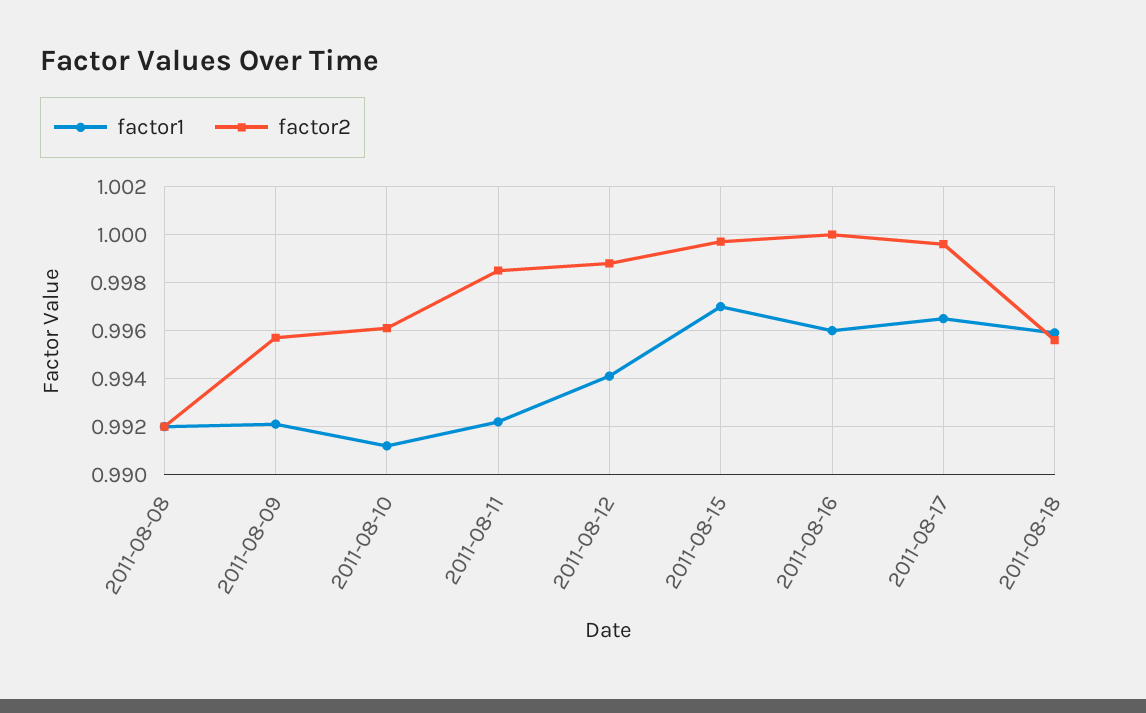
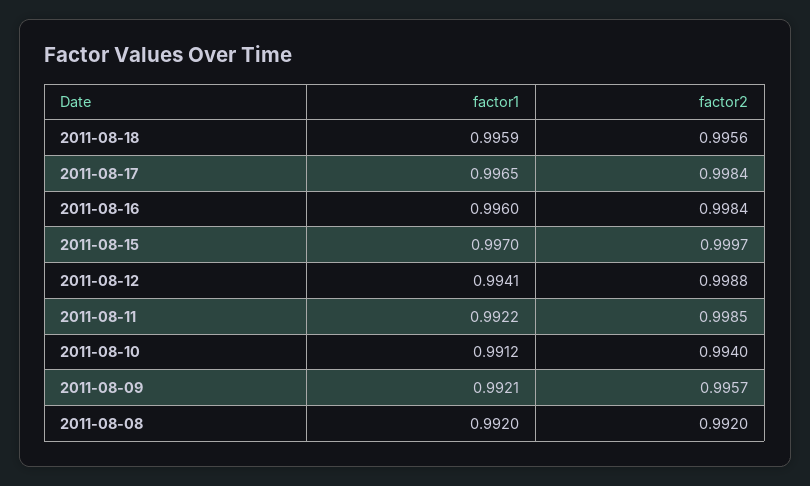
factor2, 2011-08-10: 0.996 -> 0.994
factor2, 2011-08-16: 1 -> 0.9984
factor2, 2011-08-17: 0.9995 -> 0.9984

